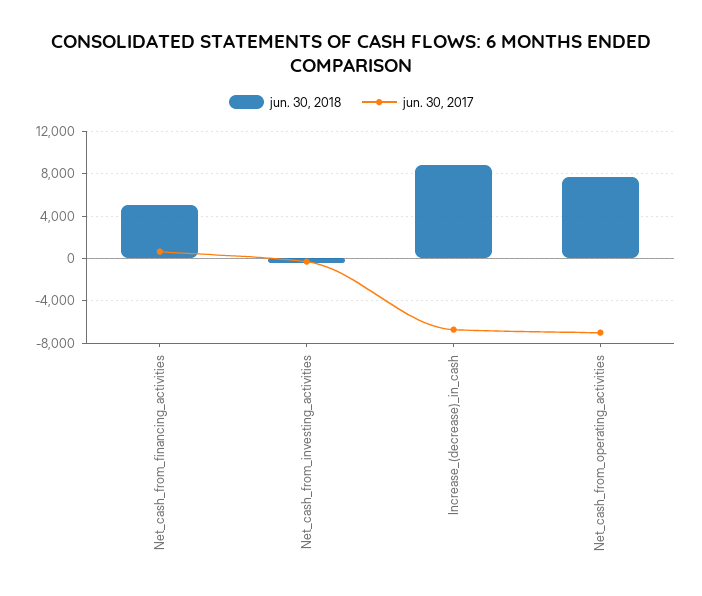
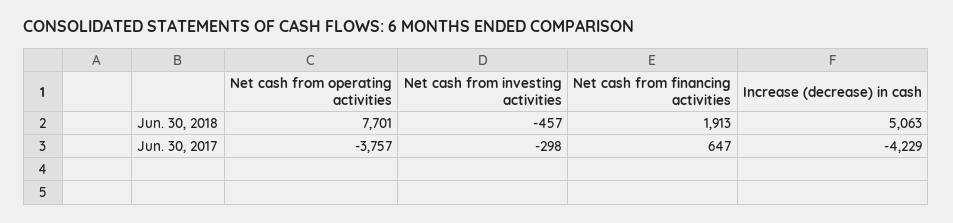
jun. 30, 2018, Net_cash_from_financing_activities: 5000 -> 1913
jun. 30, 2018, Increase_(decrease)_in_cash: 9000 -> 5063
jun. 30, 2017, Increase_(decrease)_in_cash: -7000 -> -4229
jun. 30, 2017, Net_cash_from_operating_activities: -7000 -> -3757

